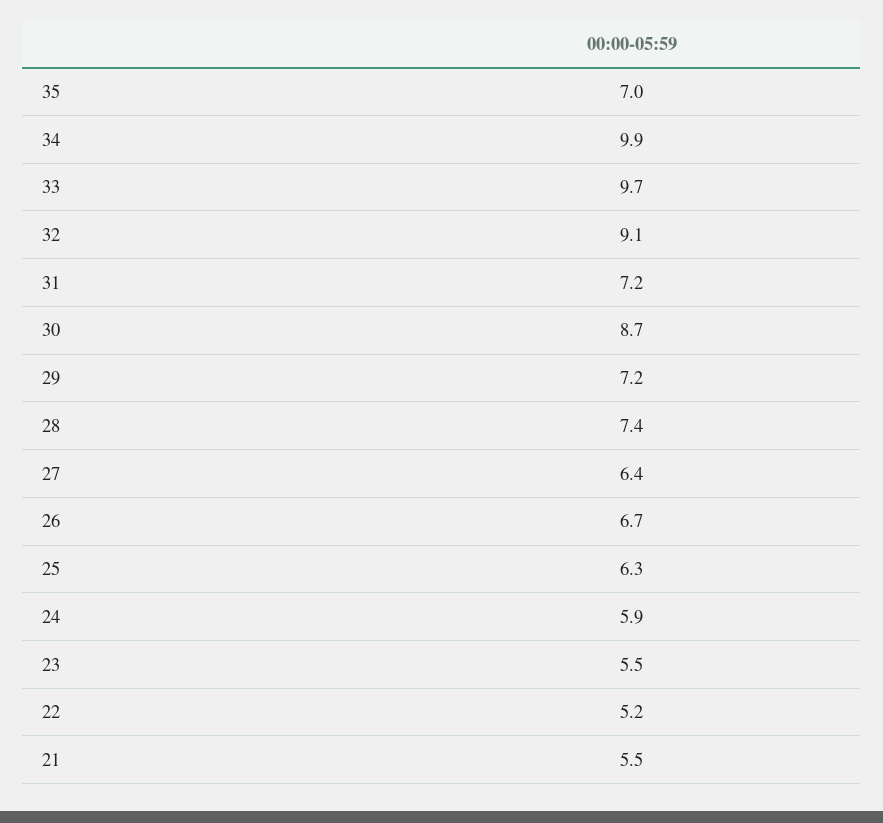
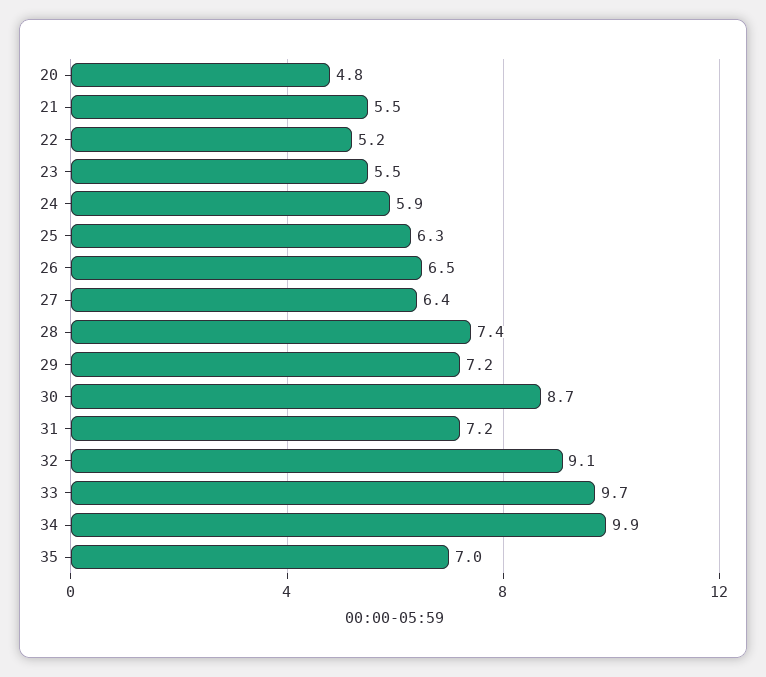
26: 6.7 -> 6.5
20: none -> 4.8

